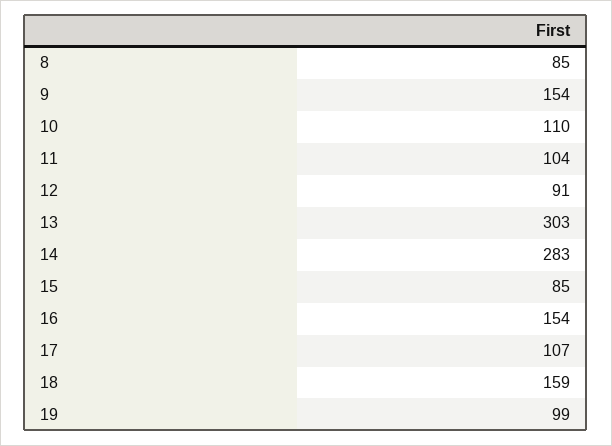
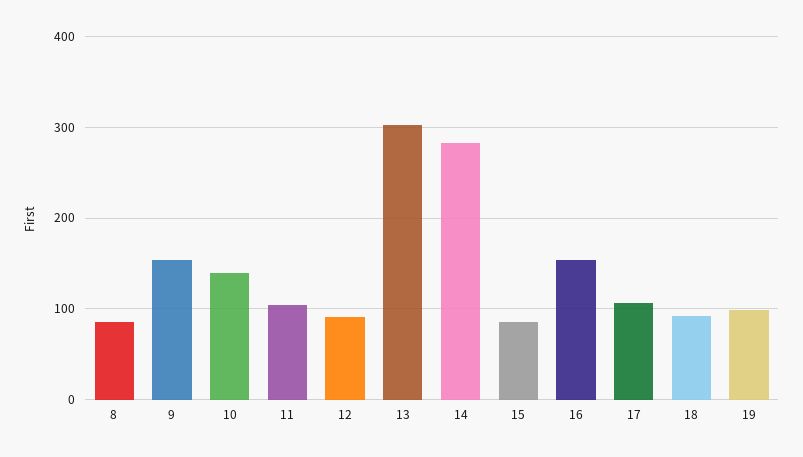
10: 110 -> 140
18: 159 -> 90

